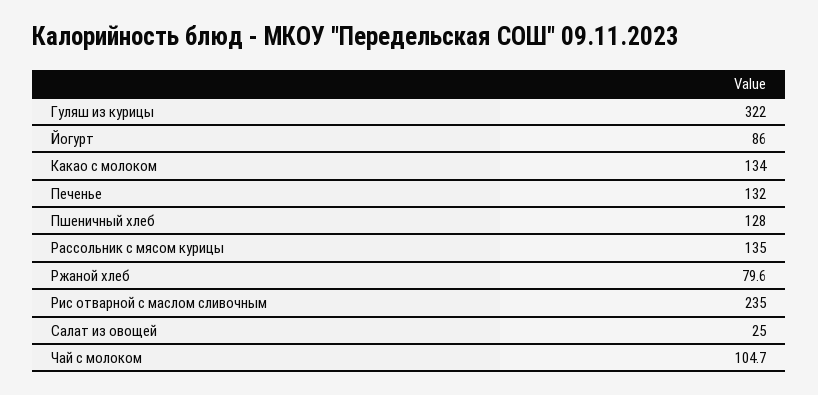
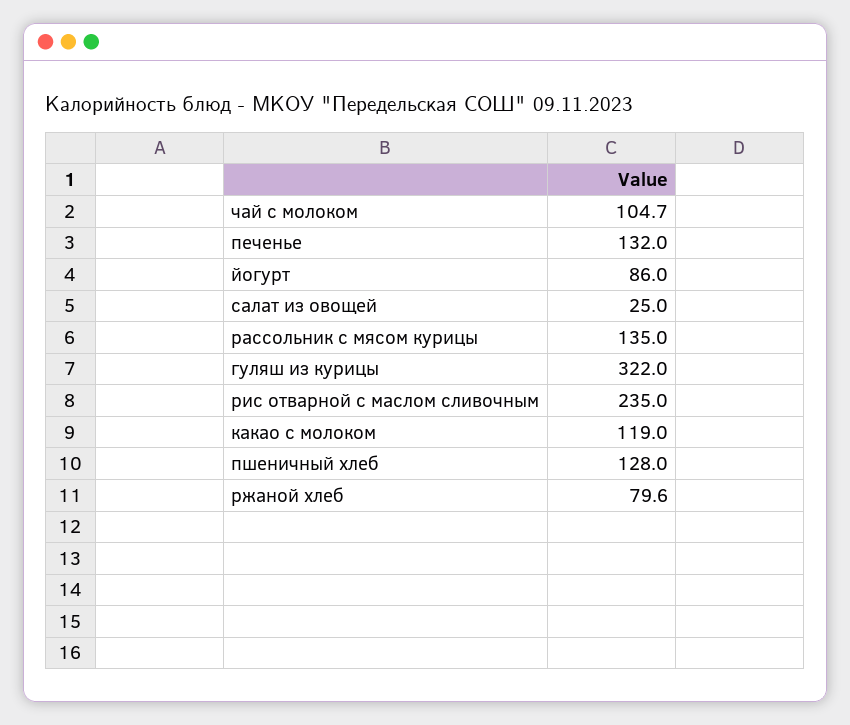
Какао с молоком: 134 -> 119

